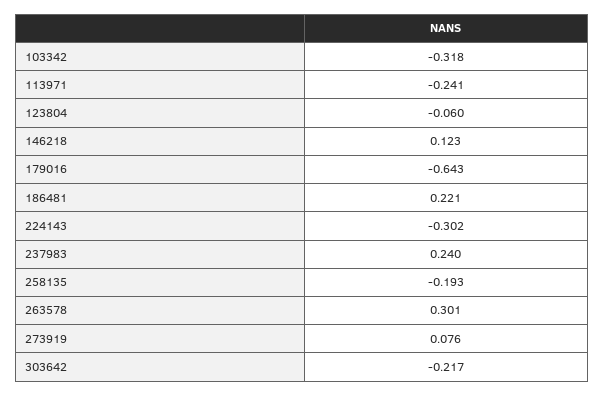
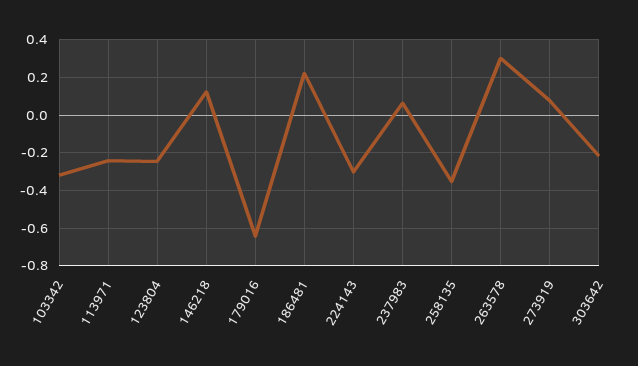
123804: -0.06 -> -0.25
237983: 0.24 -> 0.05
258135: -0.193 -> -0.35

